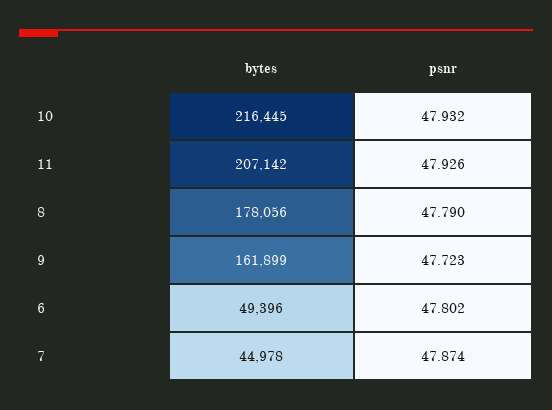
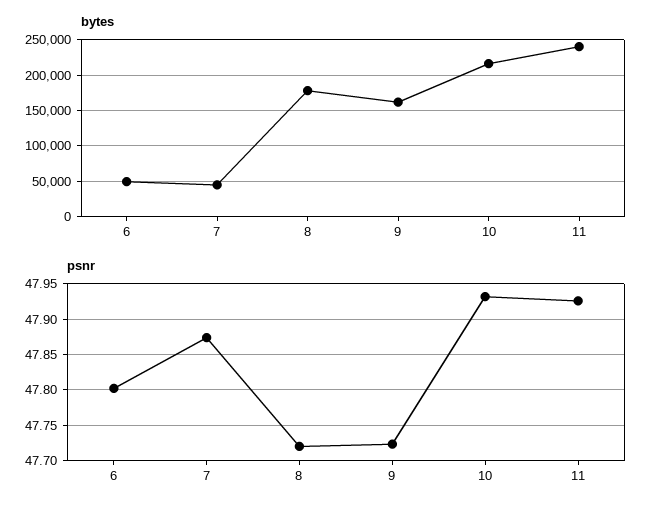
bytes, 11: 207142 -> 240000
psnr, 8: 47.79 -> 47.72

